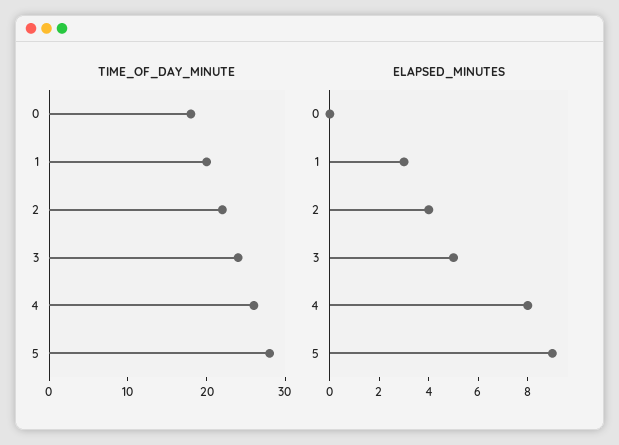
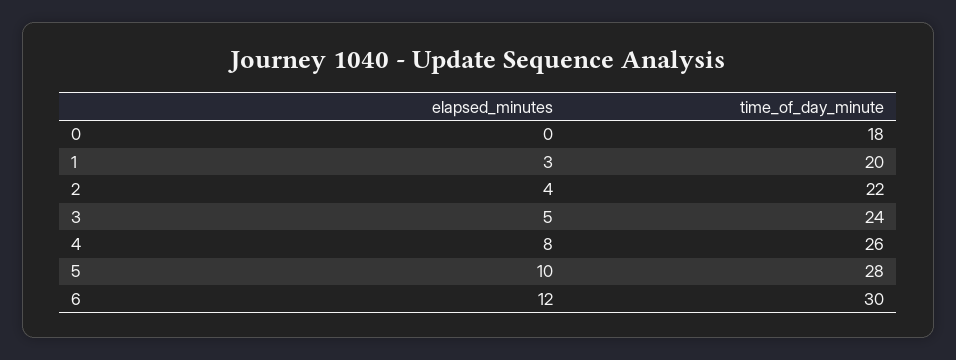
ELAPSED_MINUTES, 5: 9 -> 10
ELAPSED_MINUTES, 6: none -> 12
TIME_OF_DAY_MINUTE, 6: none -> 30

